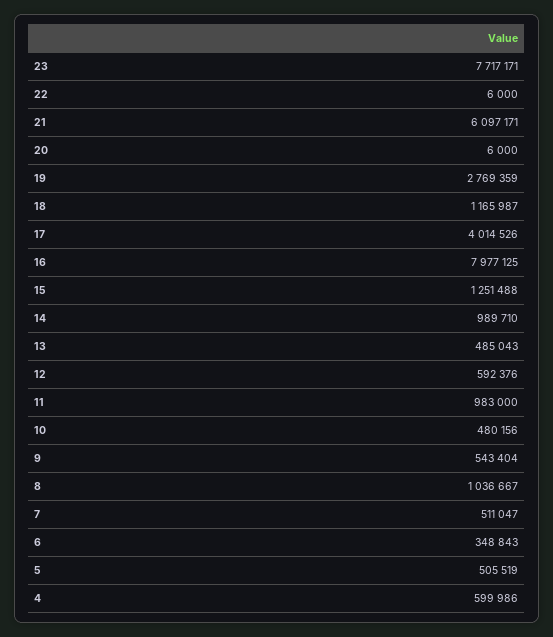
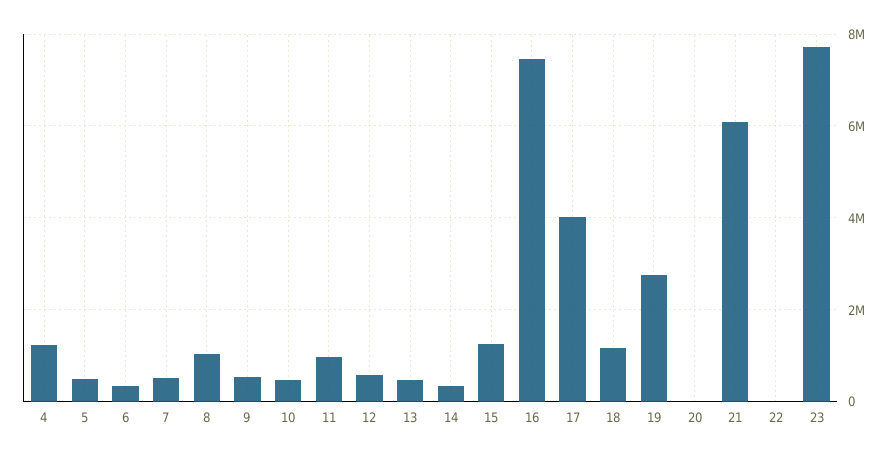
16: 7977125 -> 7400000
14: 989710 -> 400000
4: 599986 -> 1200000

